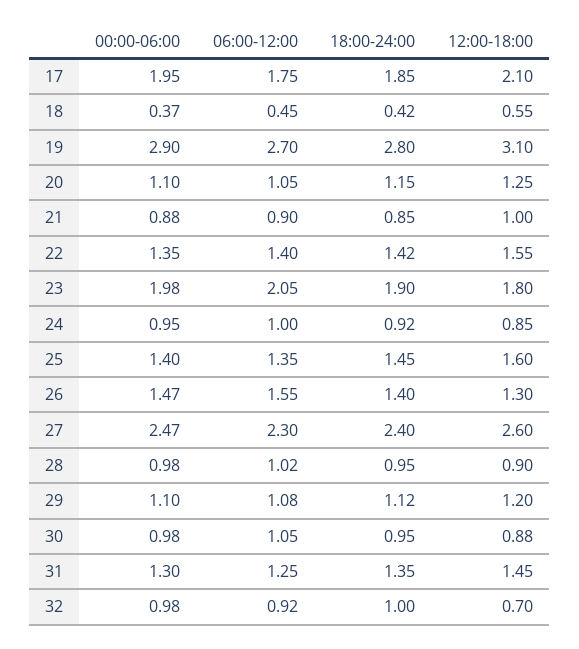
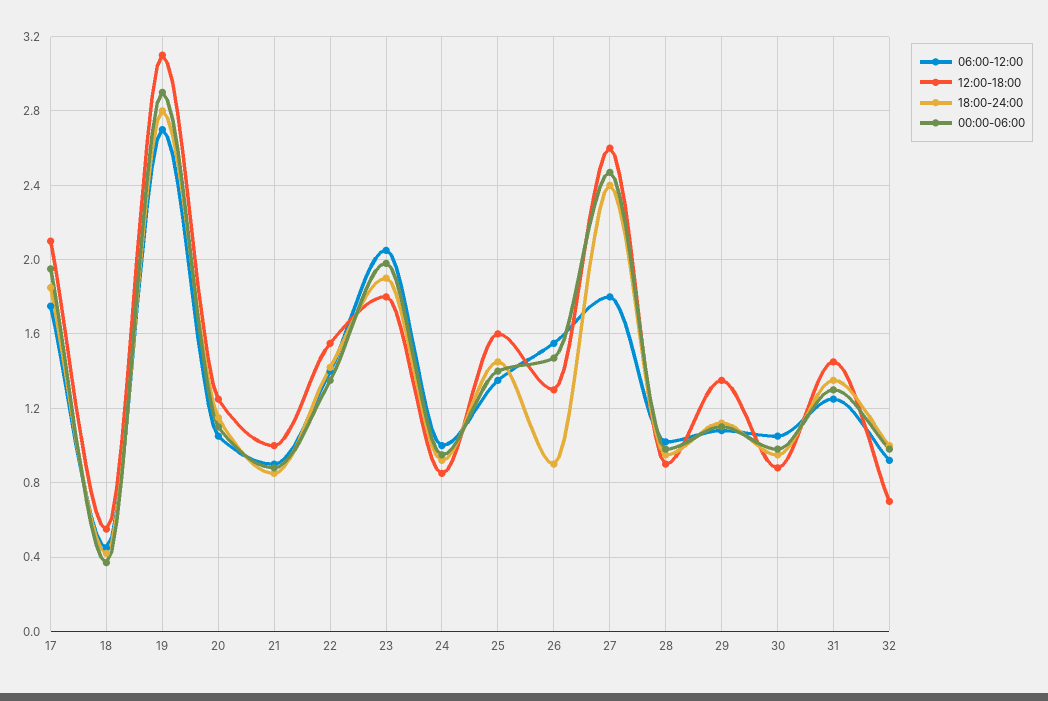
18:00-24:00, 26: 1.4 -> 0.9
06:00-12:00, 27: 2.3 -> 1.8
12:00-18:00, 29: 1.2 -> 1.35

